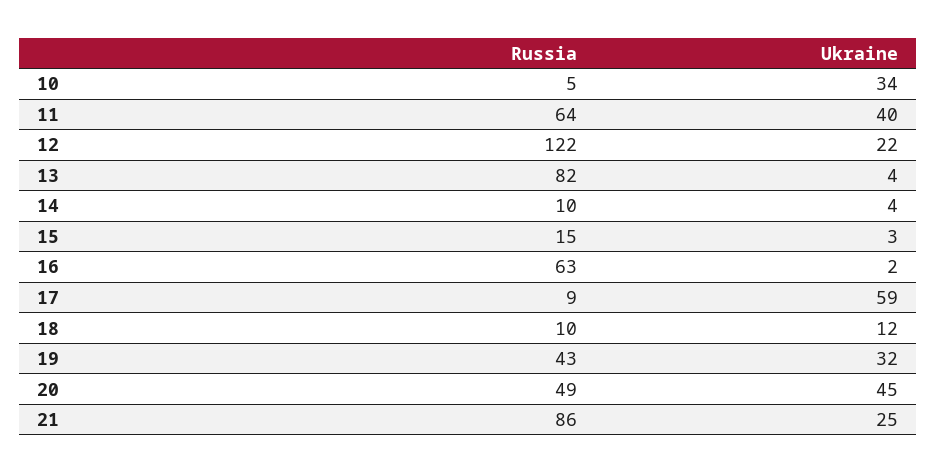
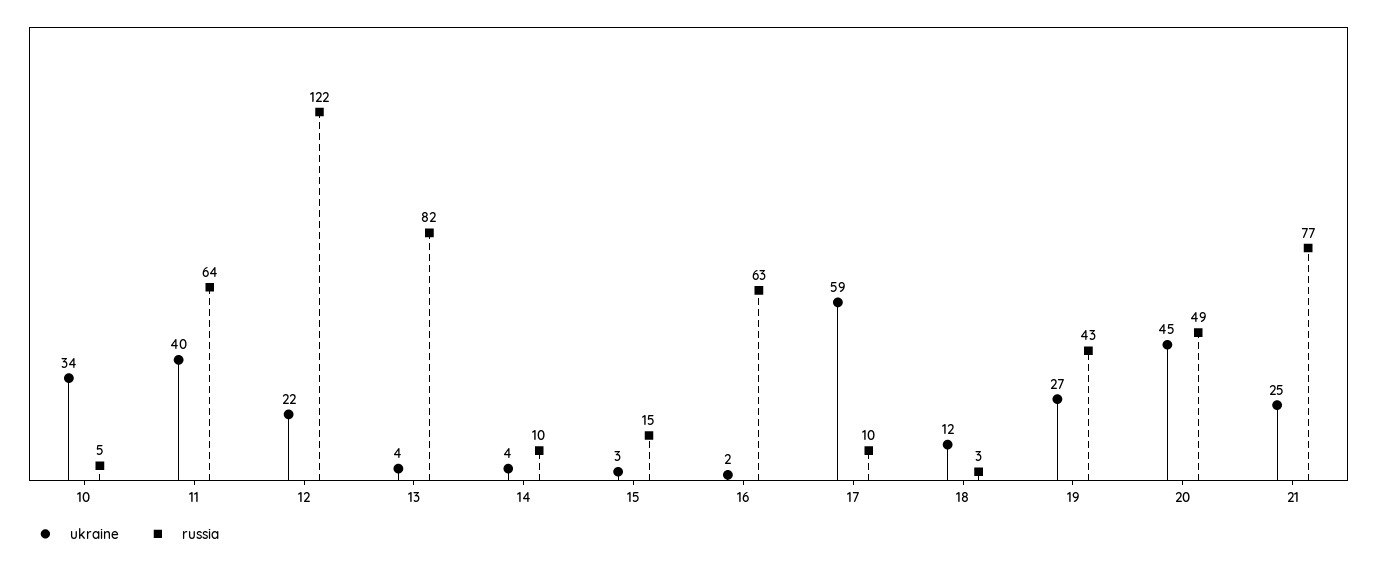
Russia, 17: 9 -> 10
Russia, 18: 10 -> 3
Ukraine, 19: 32 -> 27
Russia, 21: 86 -> 77

